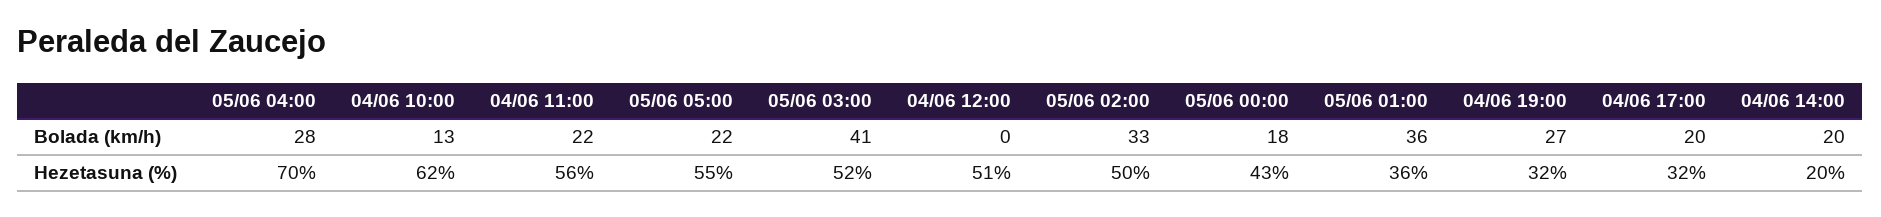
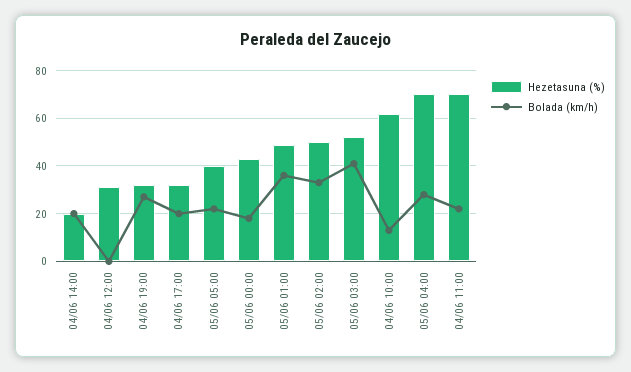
Hezetasuna (%), 04/06 11:00: 56 -> 70
Hezetasuna (%), 05/06 05:00: 55 -> 40
Hezetasuna (%), 04/06 12:00: 51 -> 30
Hezetasuna (%), 05/06 01:00: 36 -> 50

